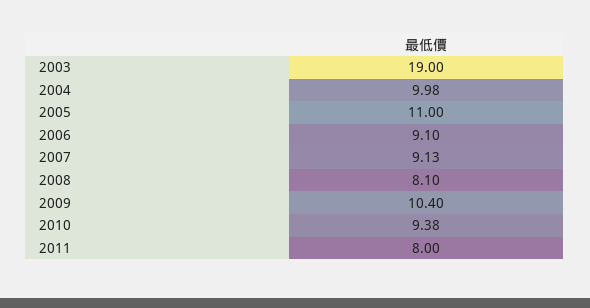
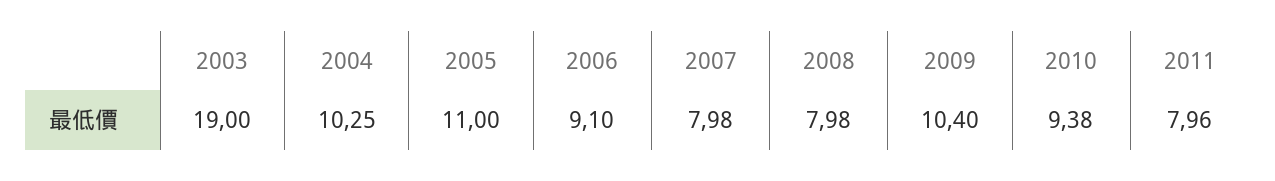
2004: 9.98 -> 10.25
2007: 9.13 -> 7.98
2008: 8.1 -> 7.98
2011: 8 -> 7.96

